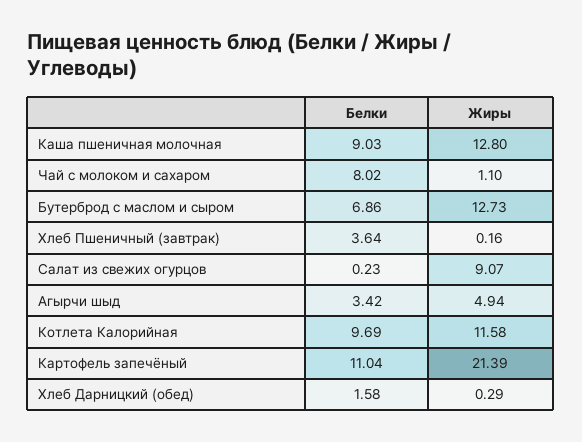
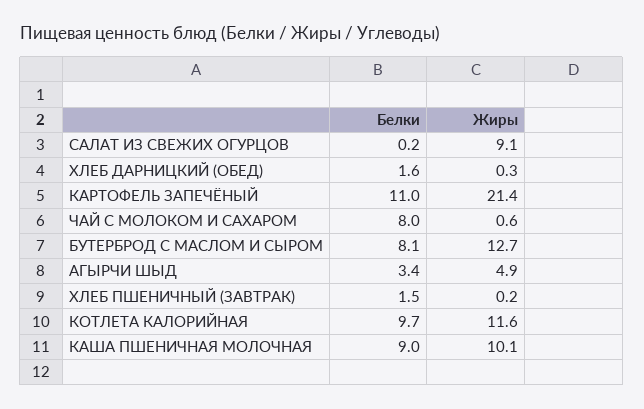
Жиры, Каша пшеничная молочная: 12.8 -> 10.1
Жиры, Чай с молоком и сахаром: 1.1 -> 0.6
Белки, Бутерброд с маслом и сыром: 6.86 -> 8.1
Белки, Хлеб Пшеничный (завтрак): 3.64 -> 1.5

